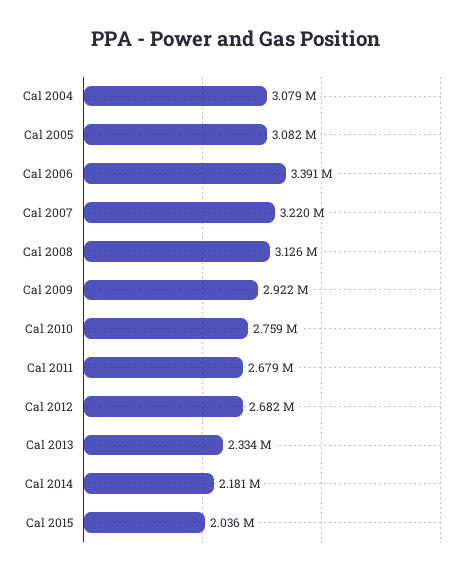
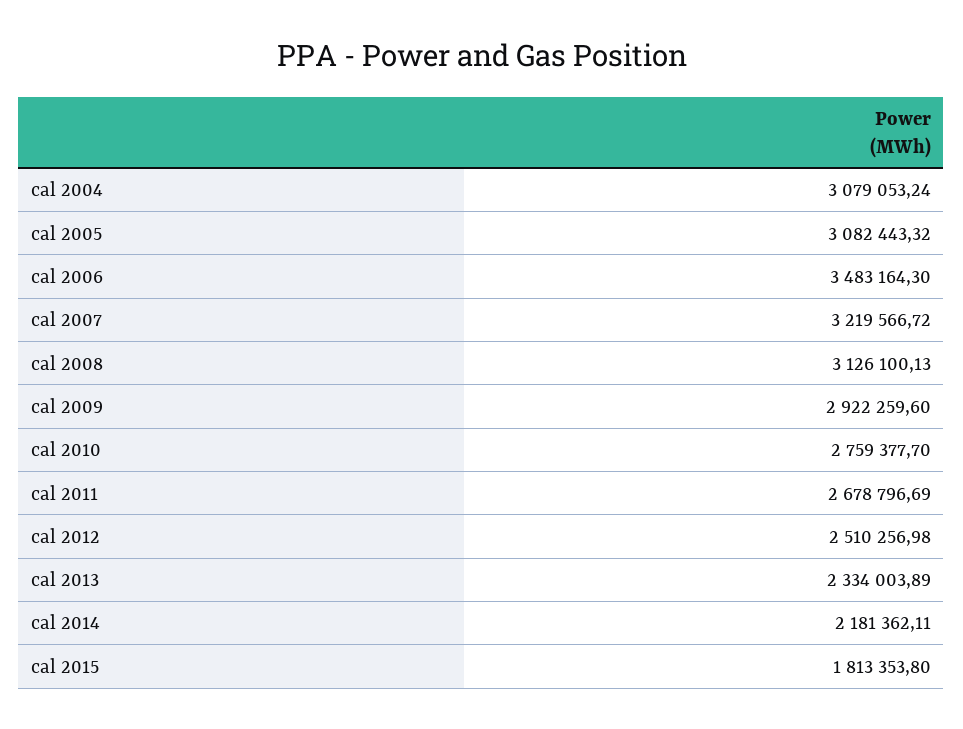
Cal 2006: 3391000 -> 3483164.3
Cal 2012: 2682000 -> 2510256.98
Cal 2015: 2036000 -> 1813353.8

